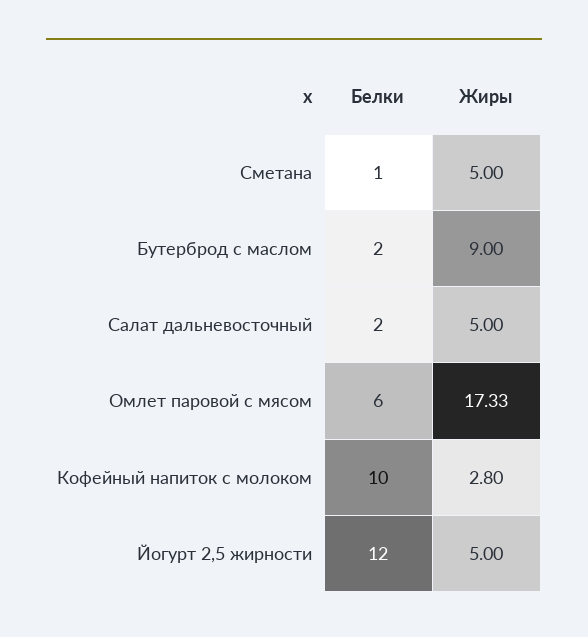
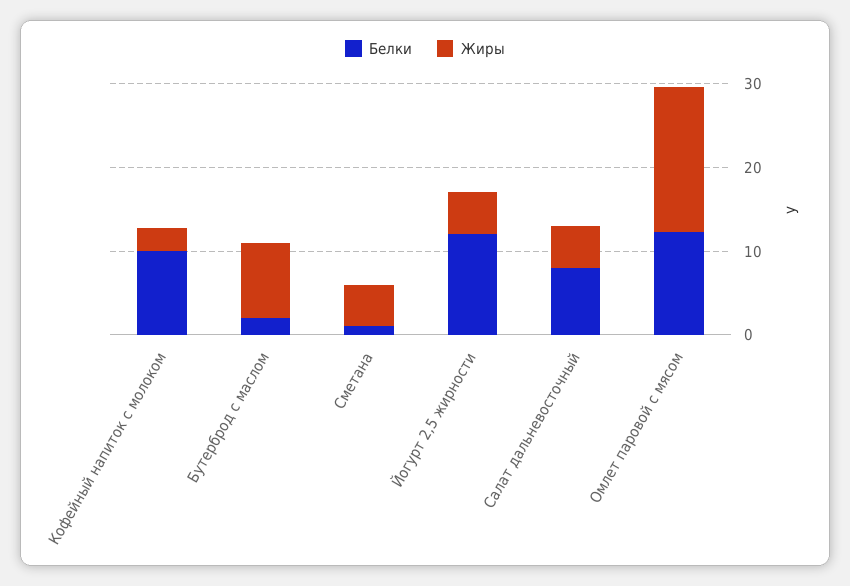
Белки, Салат дальневосточный: 2 -> 8
Белки, Омлет паровой с мясом: 6 -> 12

